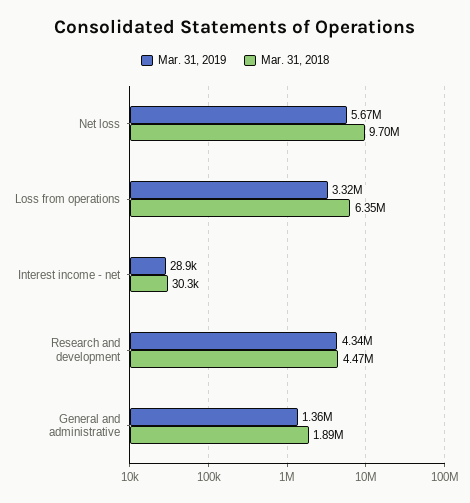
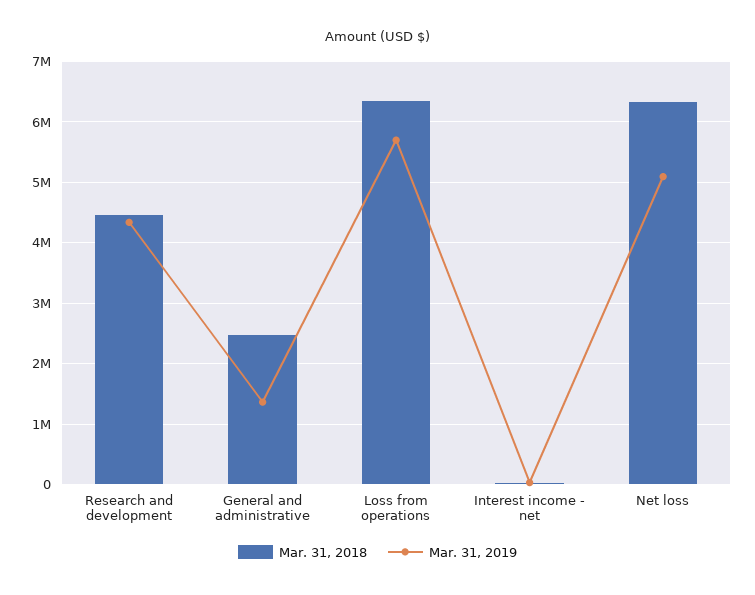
Mar. 31, 2019, Net loss: 5670000 -> 5100000
Mar. 31, 2018, Net loss: 9700000 -> 6300000
Mar. 31, 2019, Loss from operations: 3320000 -> 5700000
Mar. 31, 2018, General and administrative: 1890000 -> 2500000

